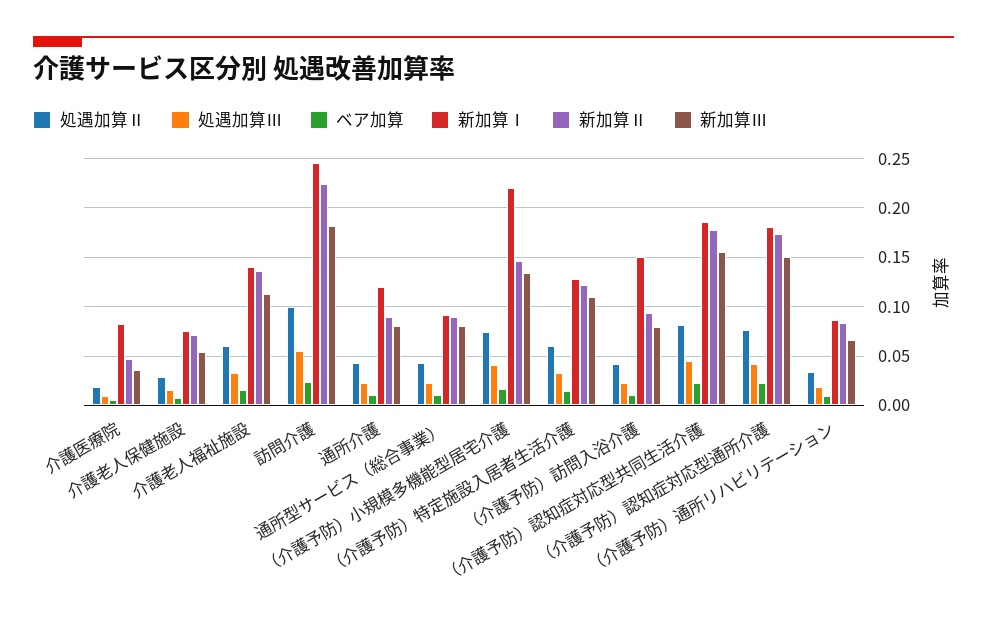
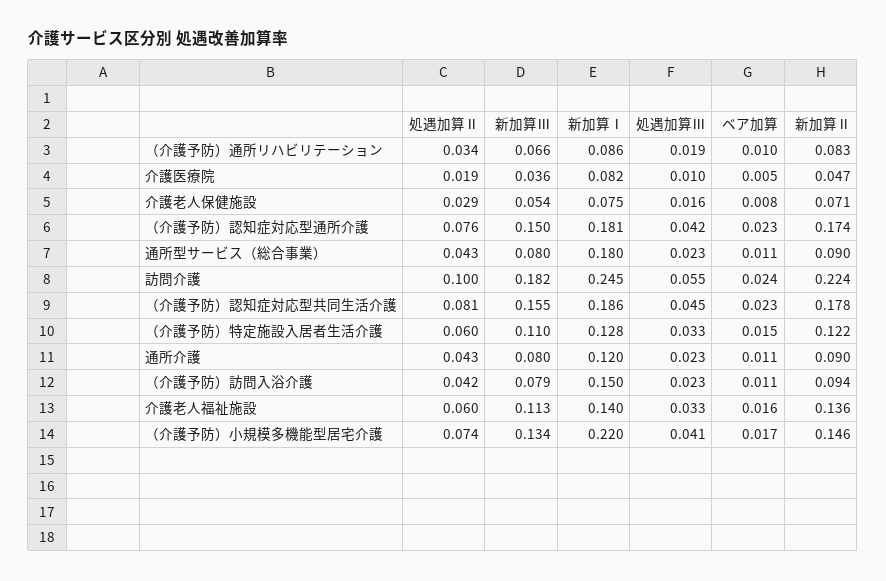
新加算Ⅰ, 通所型サービス（総合事業）: 0.09 -> 0.18

